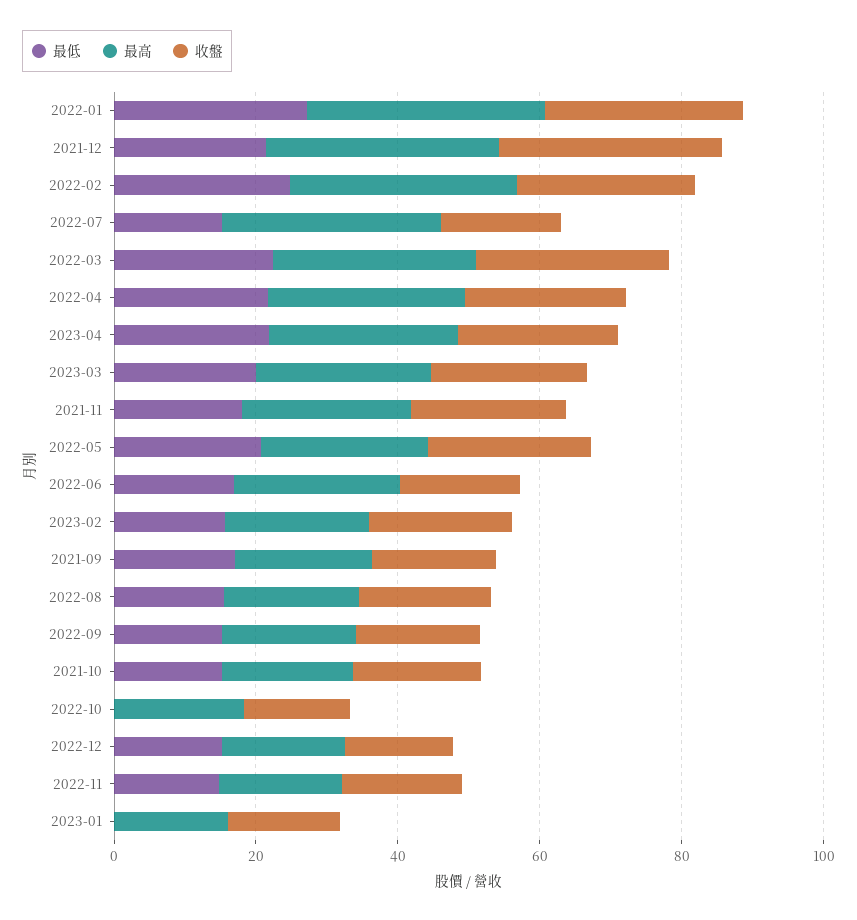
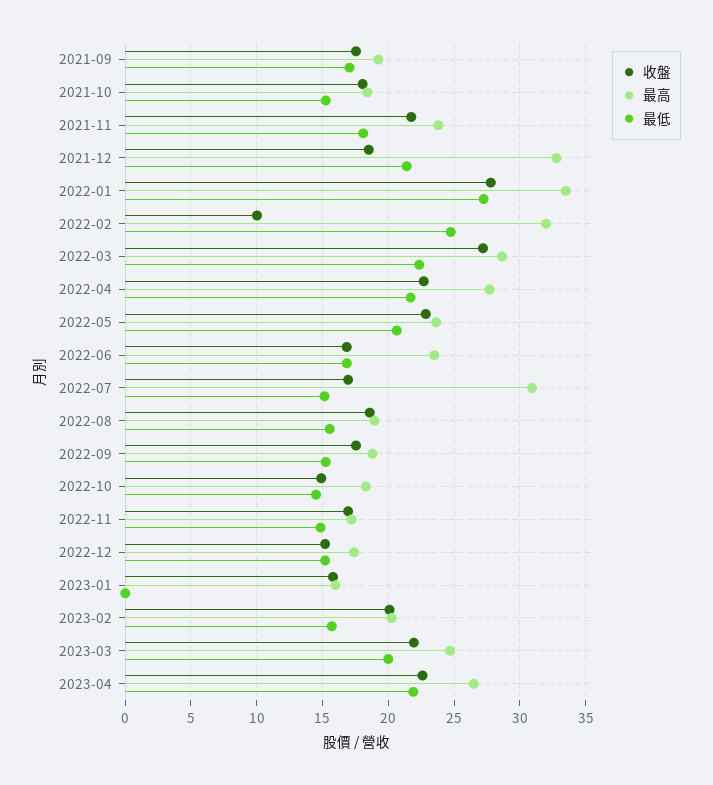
收盤, 2021-12: 30 -> 18.5
收盤, 2022-02: 25 -> 10
最低, 2022-10: 0 -> 14.5

